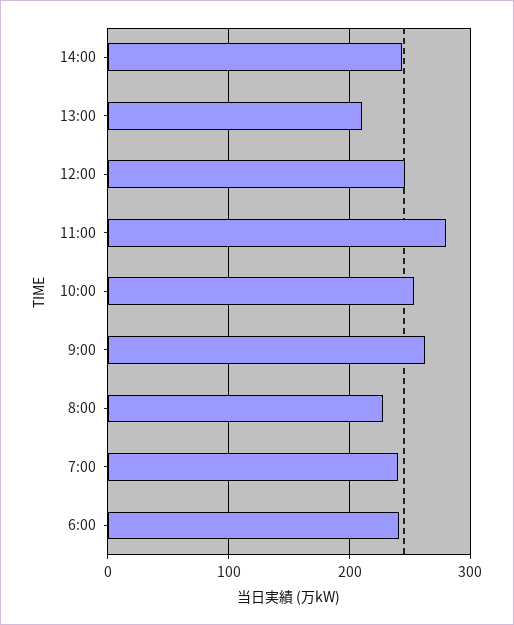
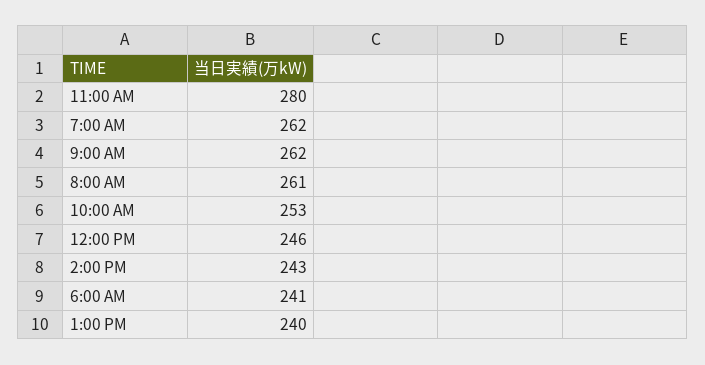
13:00: 210 -> 240
8:00: 230 -> 261
7:00: 240 -> 262

